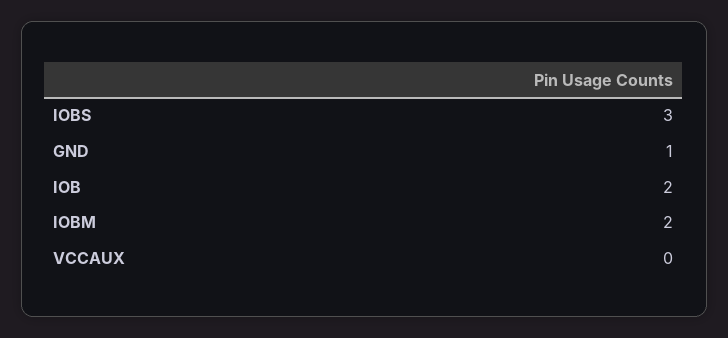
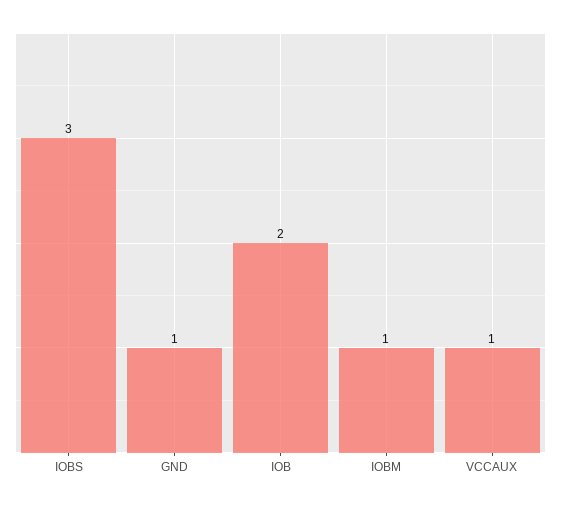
IOBM: 2 -> 1
VCCAUX: 0 -> 1

